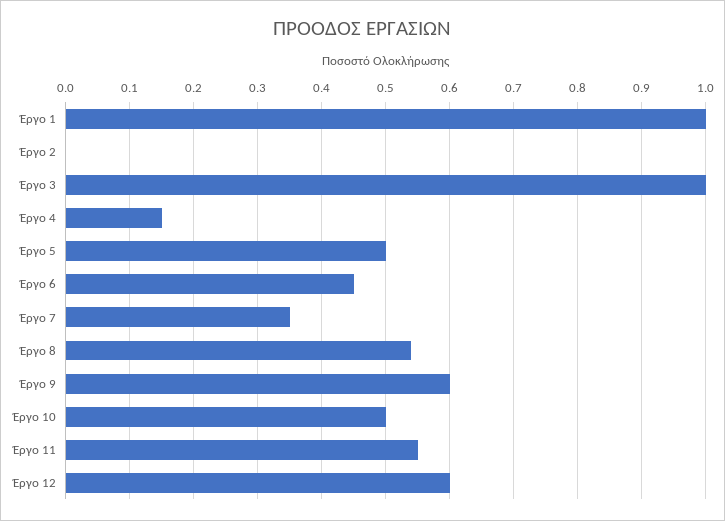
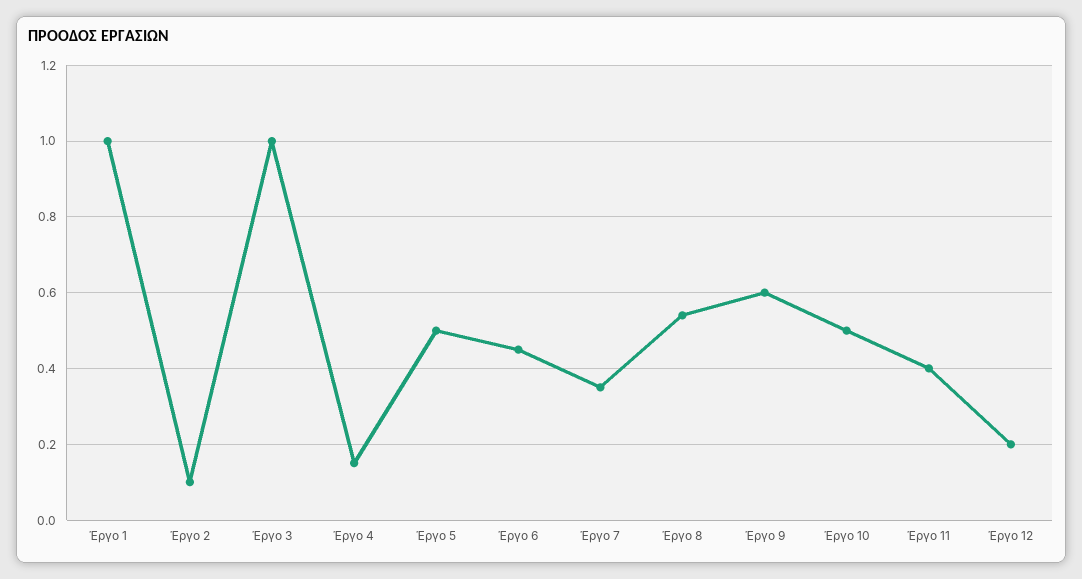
Έργο 2: 0 -> 0.1
Έργο 11: 0.55 -> 0.4
Έργο 12: 0.6 -> 0.2

